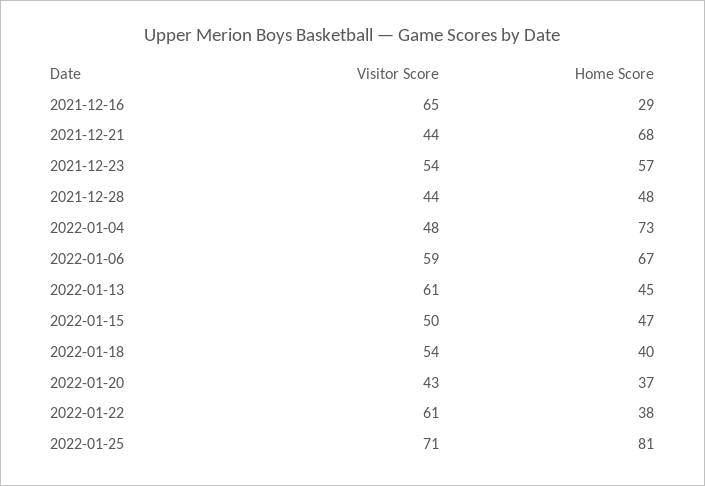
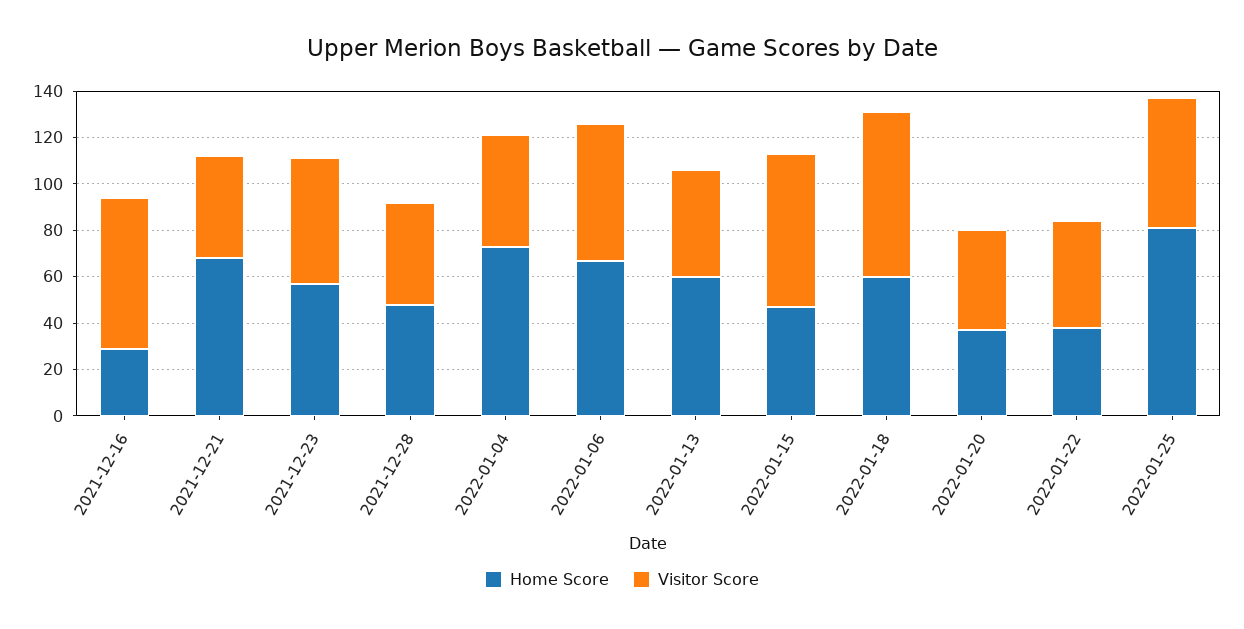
Visitor Score, 2022-01-13: 61 -> 45
Home Score, 2022-01-13: 45 -> 60
Visitor Score, 2022-01-15: 50 -> 65
Visitor Score, 2022-01-18: 54 -> 70
Home Score, 2022-01-18: 40 -> 60
Visitor Score, 2022-01-22: 61 -> 45
Visitor Score, 2022-01-25: 71 -> 55

